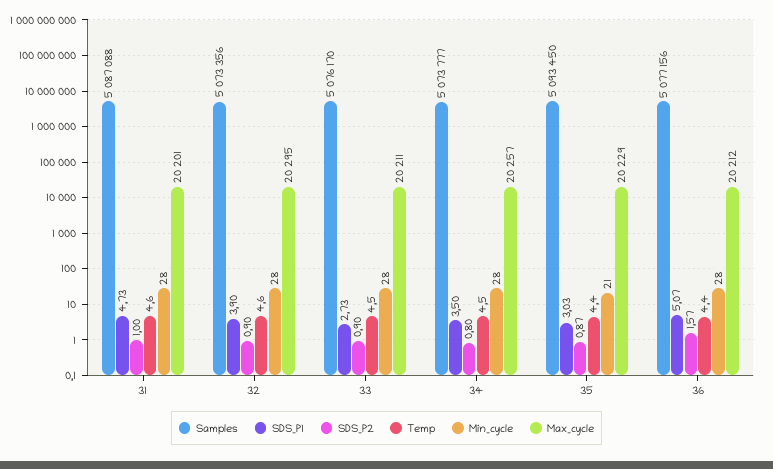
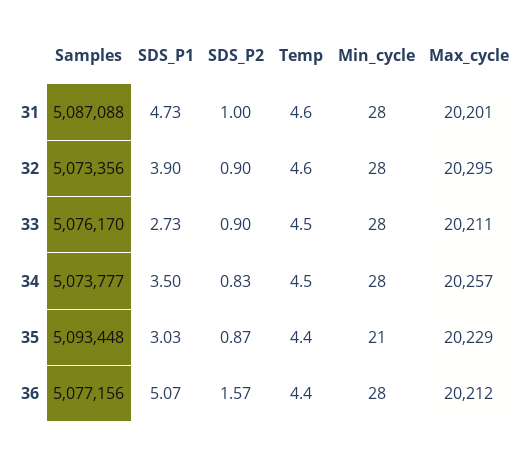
SDS_P2, 34: 0.8 -> 0.83
Samples, 35: 5093450 -> 5093448

